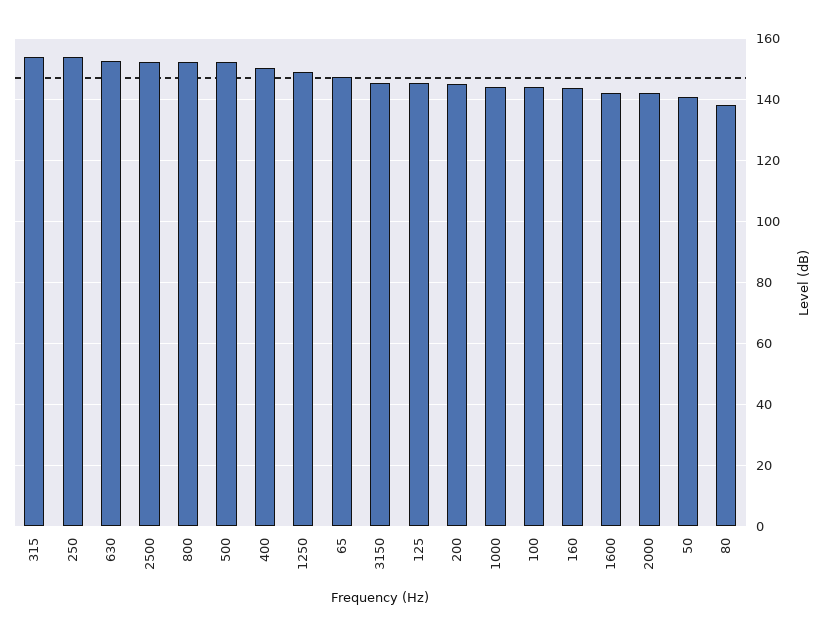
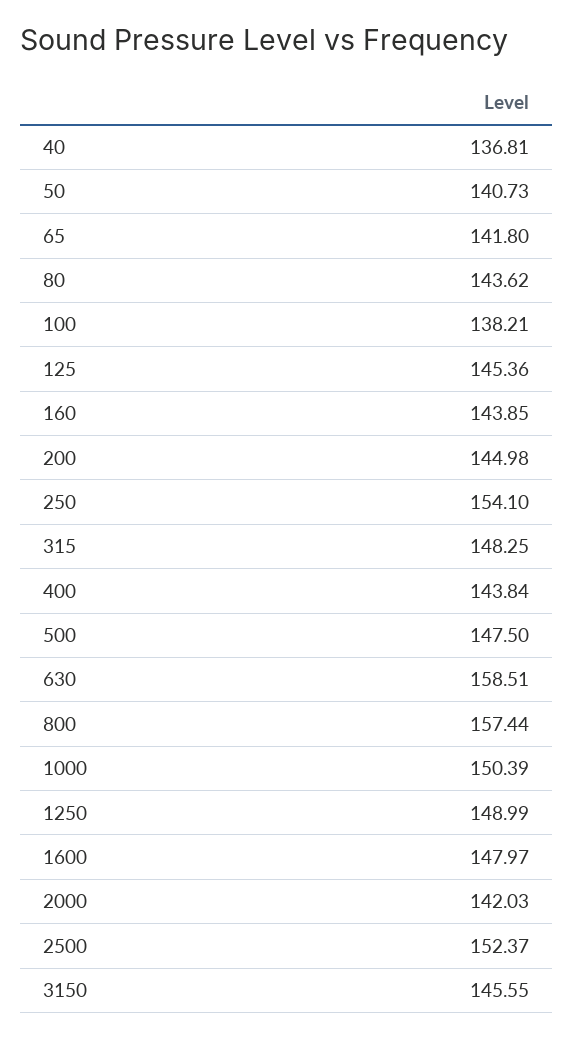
315: 154 -> 148.25
630: 152 -> 158.51
800: 152 -> 157.44
500: 152 -> 147.5
400: 150 -> 143.84
65: 148 -> 141.8
1000: 144 -> 150.39
100: 144 -> 138.21
1600: 142 -> 147.97
80: 138 -> 143.62
40: none -> 136.81

